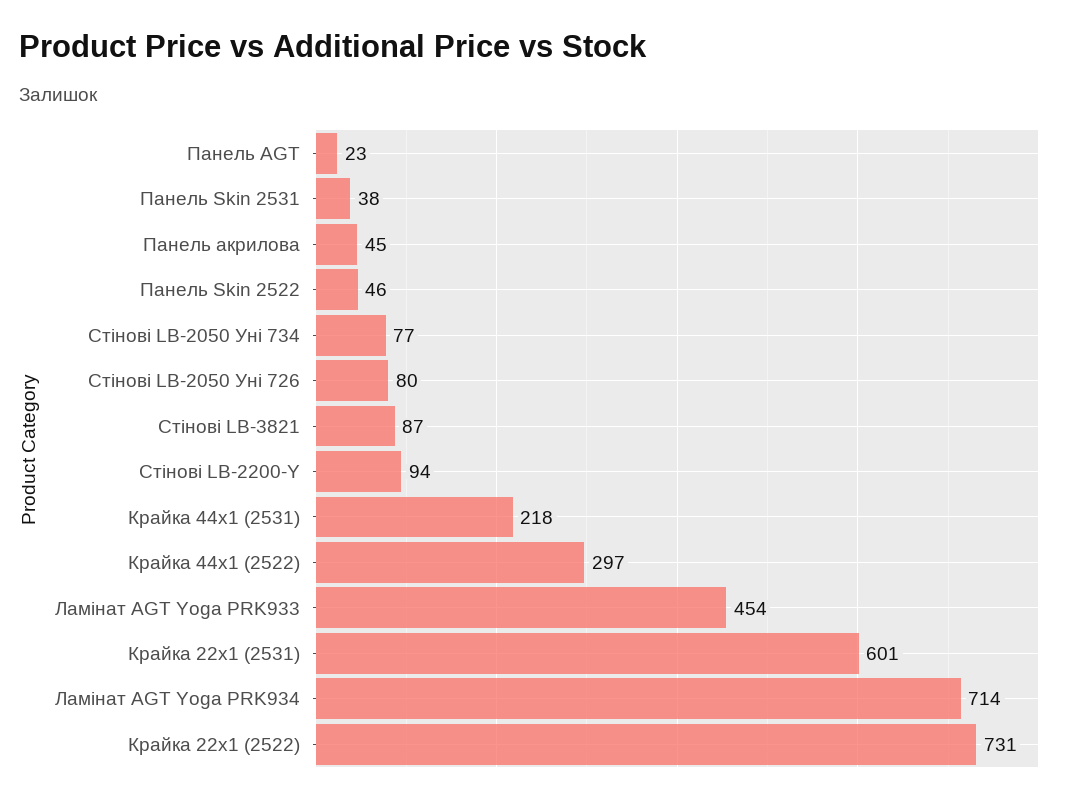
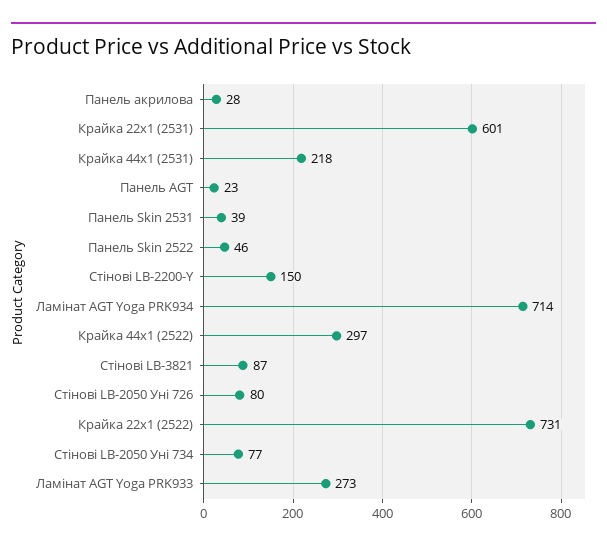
Панель Skin 2531: 38 -> 39
Панель акрилова: 45 -> 28
Стінові LB-2200-Y: 94 -> 150
Ламінат AGT Yoga PRK933: 454 -> 273

